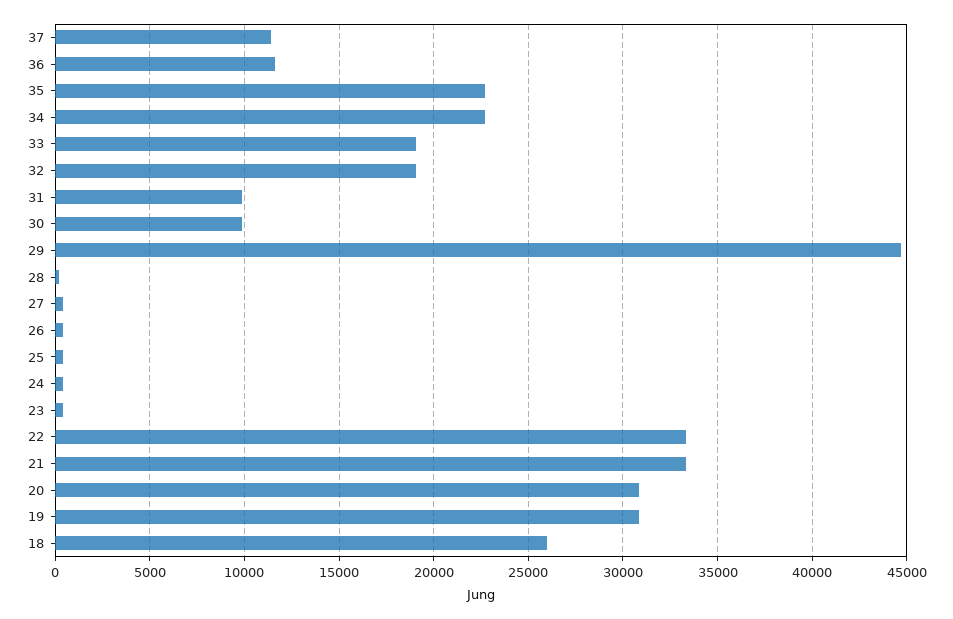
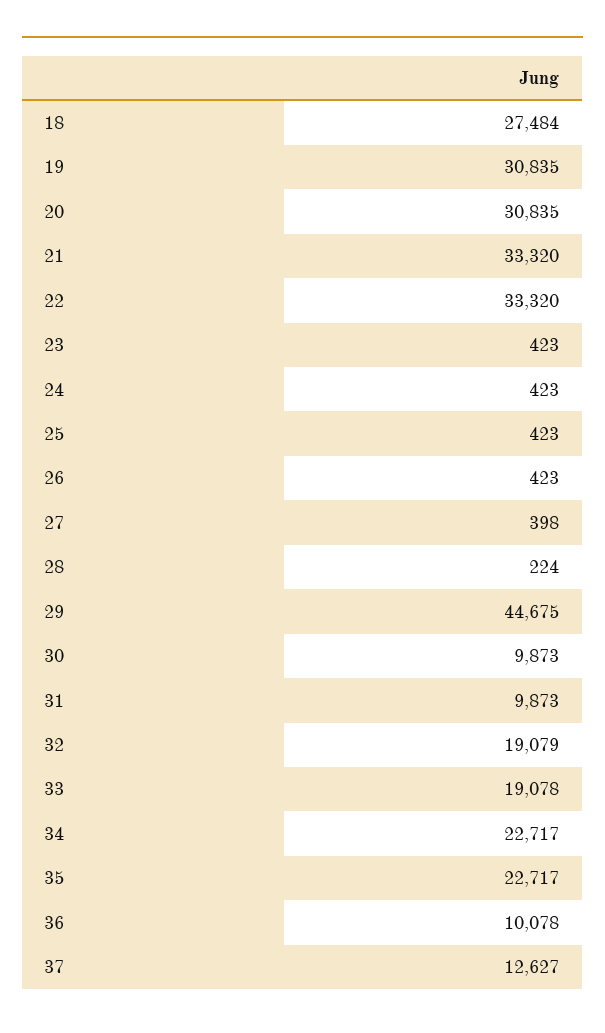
37: 11500 -> 12627
36: 11500 -> 10078
18: 26000 -> 27484

